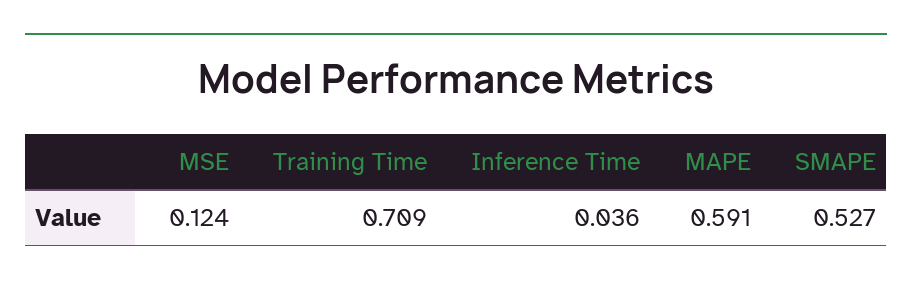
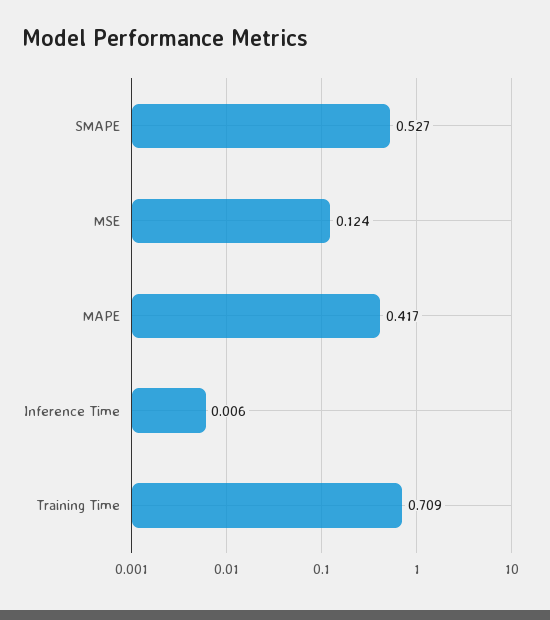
Inference Time: 0.036 -> 0.006
MAPE: 0.591 -> 0.417

